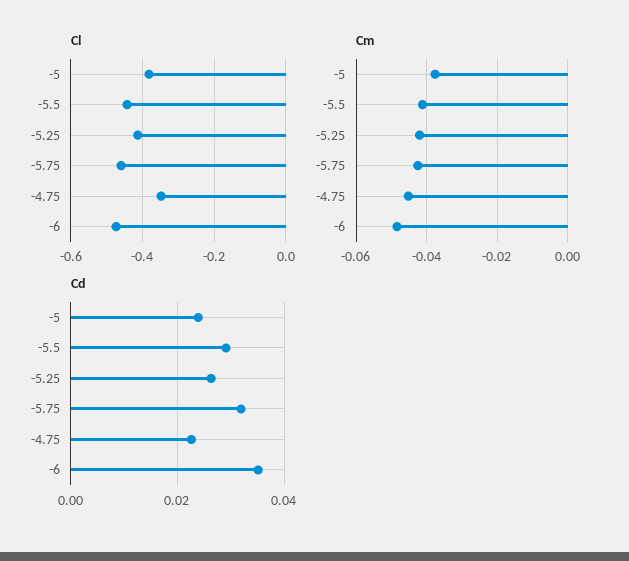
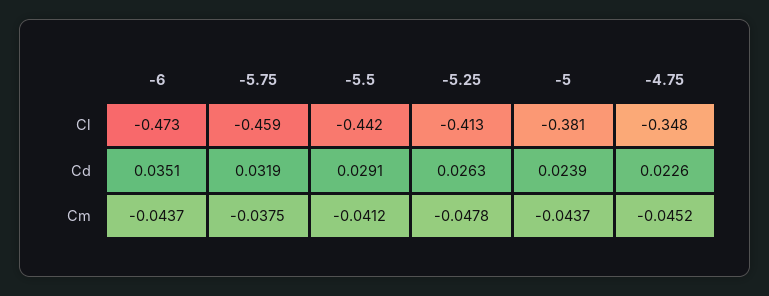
Cm, -5: -0.038 -> -0.0437
Cm, -5.25: -0.042 -> -0.0478
Cm, -5.75: -0.042 -> -0.0375
Cm, -6: -0.048 -> -0.0437

